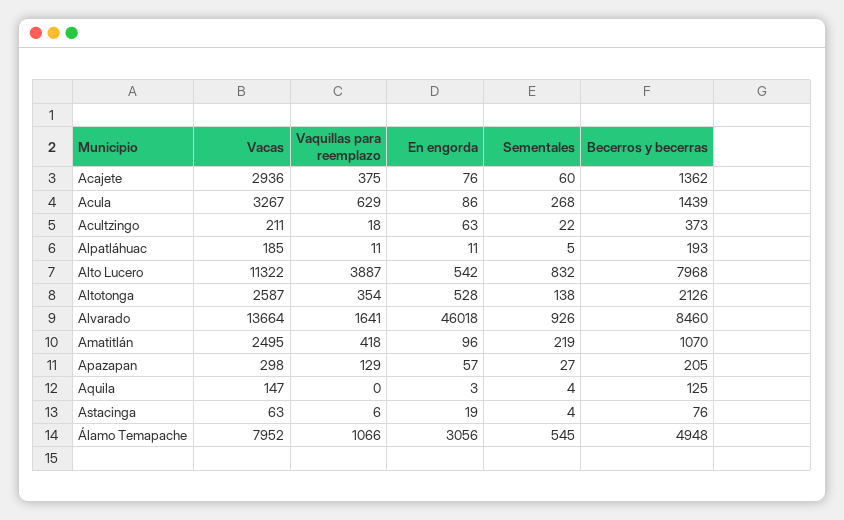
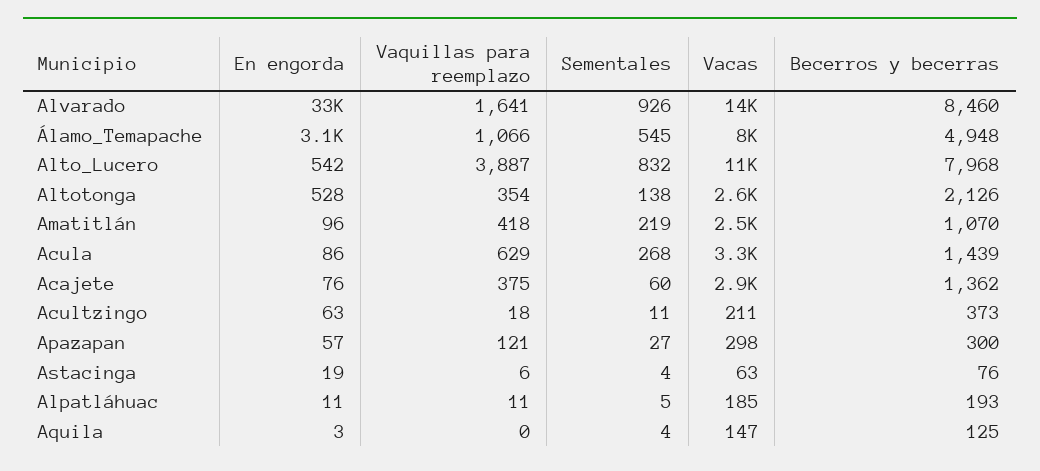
Sementales, Acultzingo: 22 -> 11
En engorda, Alvarado: 46018 -> 33000
Vaquillas para reemplazo, Apazapan: 129 -> 121
Becerros y becerras, Apazapan: 205 -> 300

